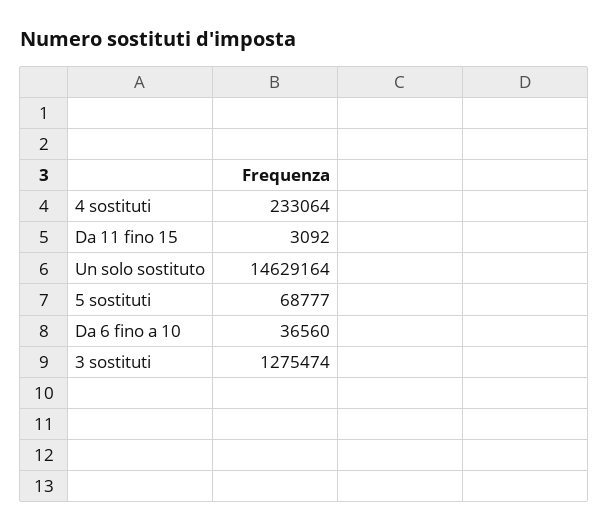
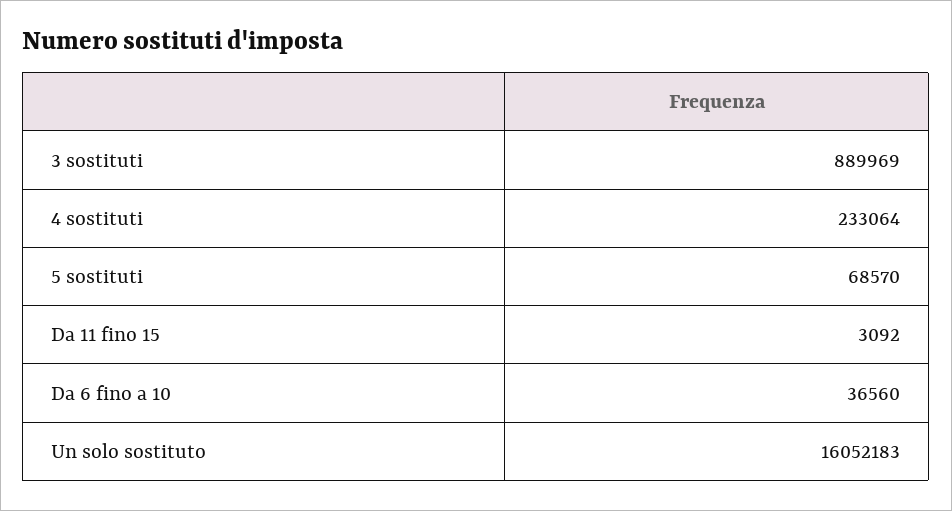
Un solo sostituto: 14629164 -> 16052183
5 sostituti: 68777 -> 68570
3 sostituti: 1275474 -> 889969

